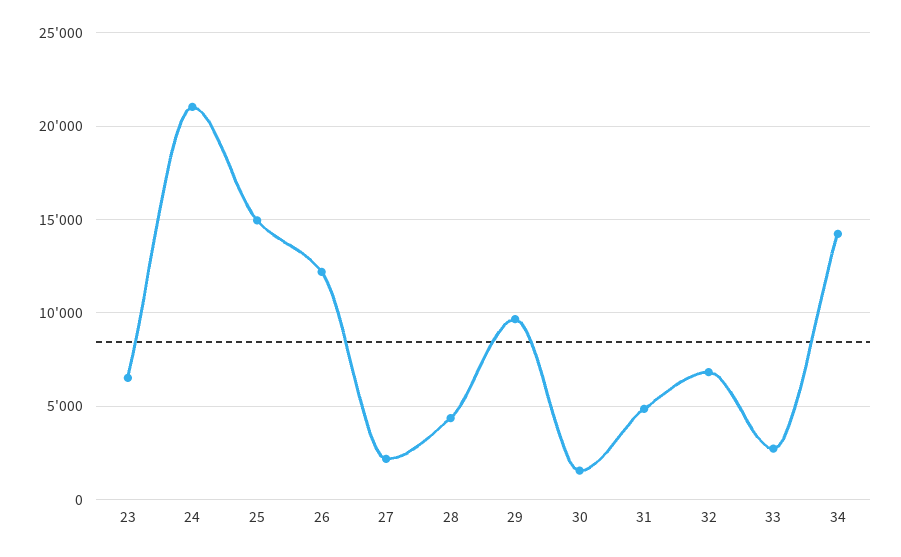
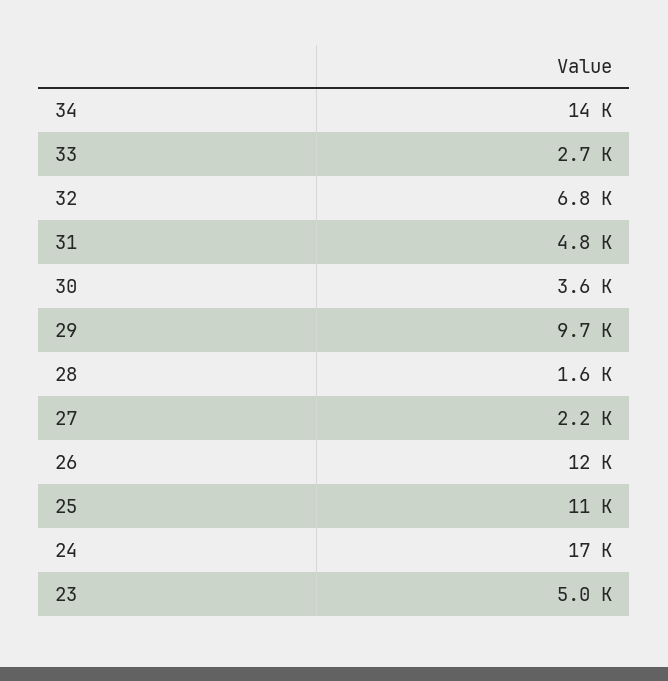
23: 6500 -> 5000
24: 21000 -> 17000
25: 15000 -> 11000
28: 4500 -> 1600
30: 1500 -> 3600

